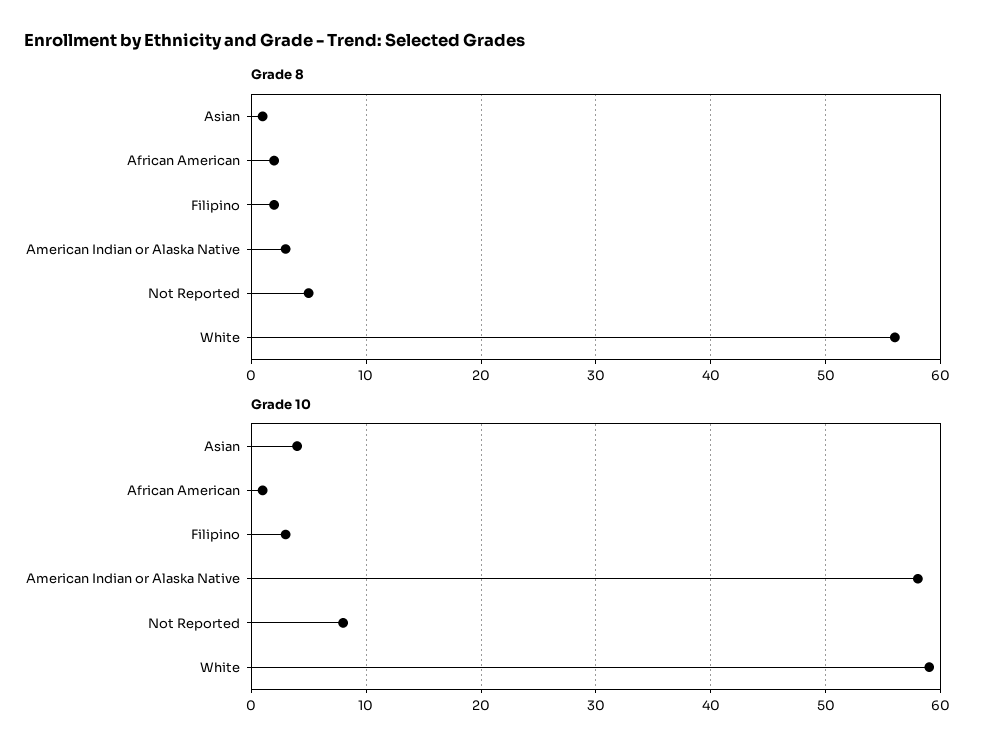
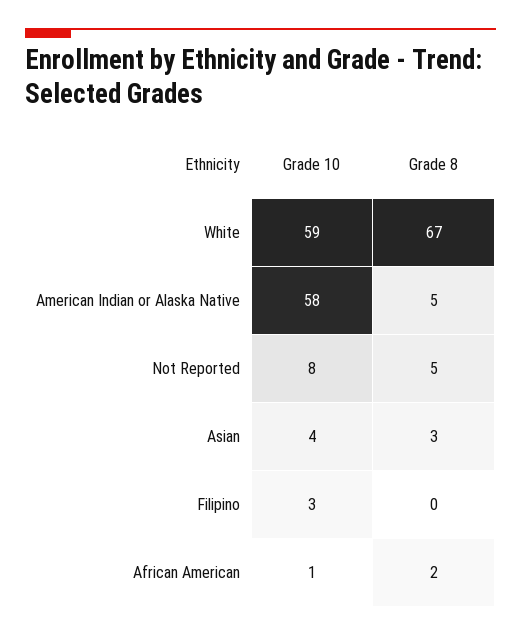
Grade 8, Asian: 1 -> 3
Grade 8, Filipino: 2 -> 0
Grade 8, American Indian or Alaska Native: 3 -> 5
Grade 8, White: 56 -> 67

